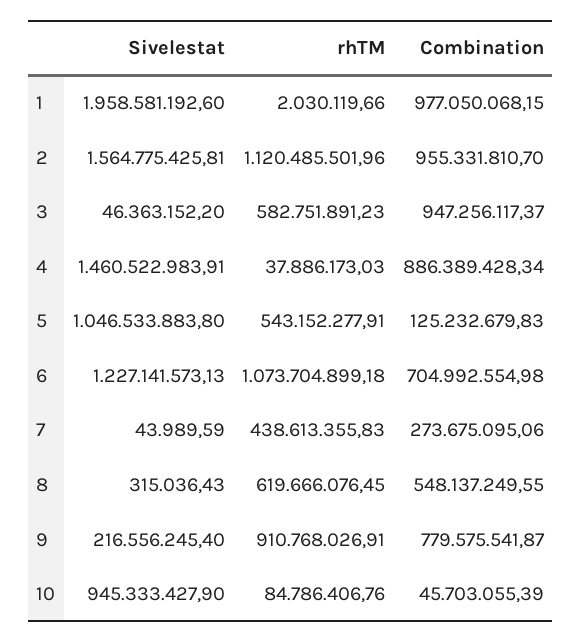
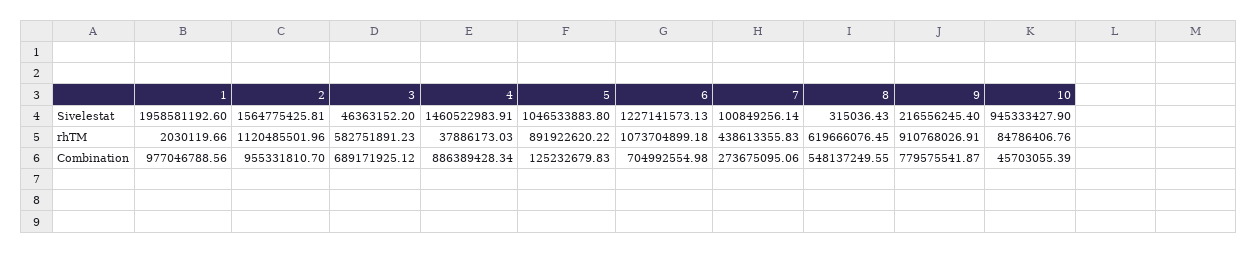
Combination, 1: 977050068.15 -> 977046788.56
Combination, 3: 947256117.37 -> 689171925.12
rhTM, 5: 543152277.91 -> 891922620.22
Sivelestat, 7: 43989.59 -> 100849256.14

